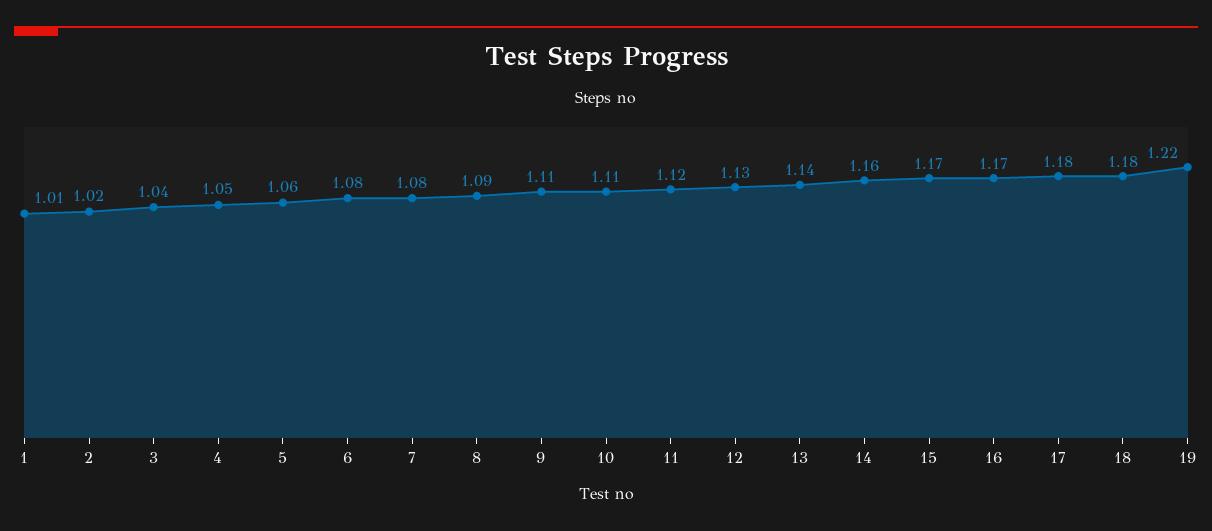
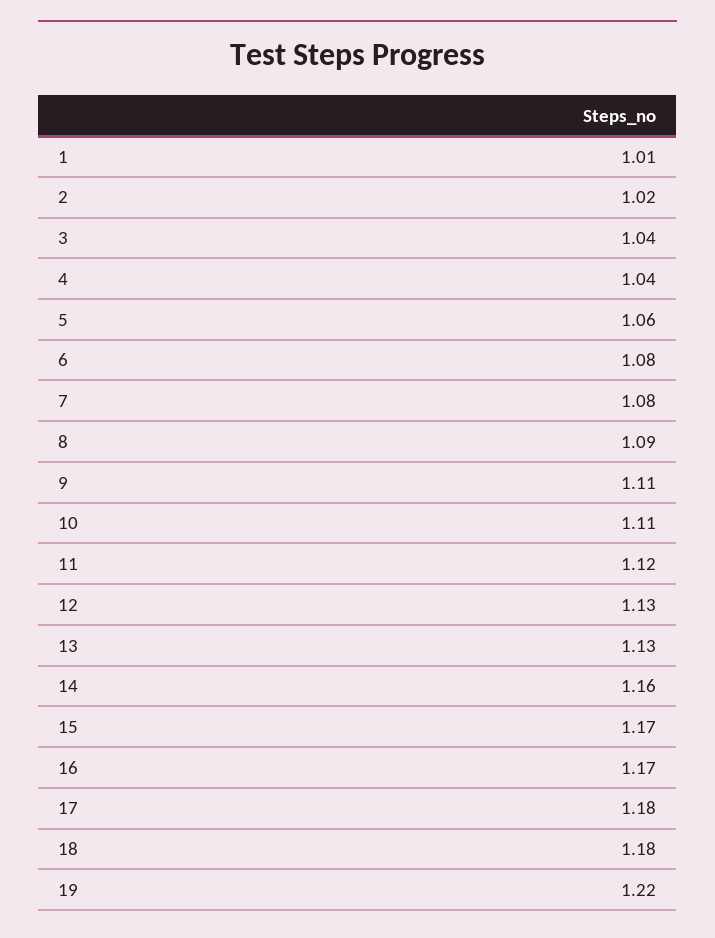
4: 1.05 -> 1.04
13: 1.14 -> 1.13

